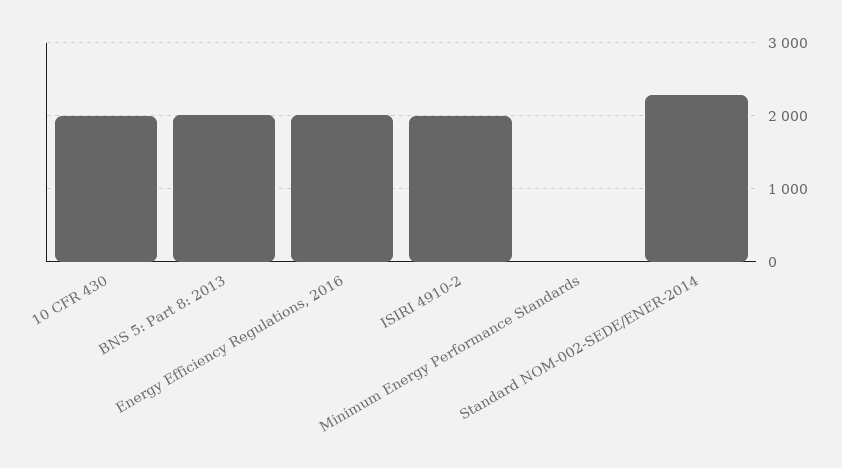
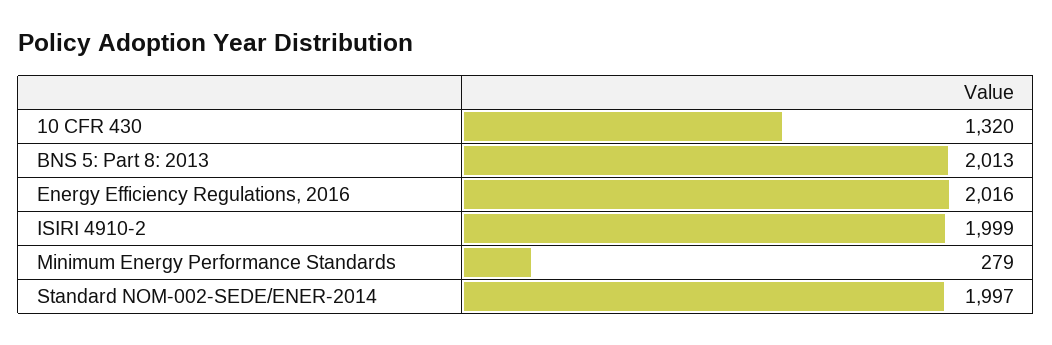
10 CFR 430: 2000 -> 1320
Minimum Energy Performance Standards: 0 -> 279
Standard NOM-002-SEDE/ENER-2014: 2300 -> 1997

